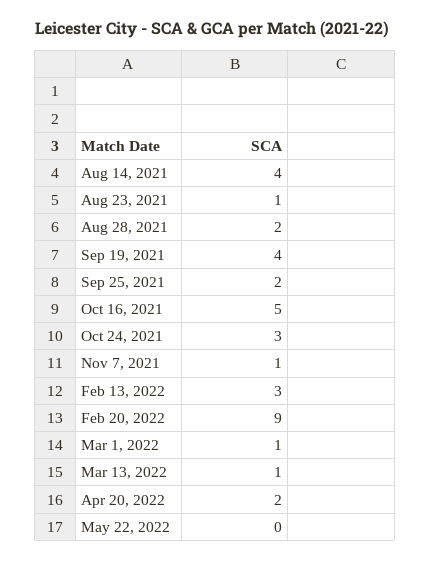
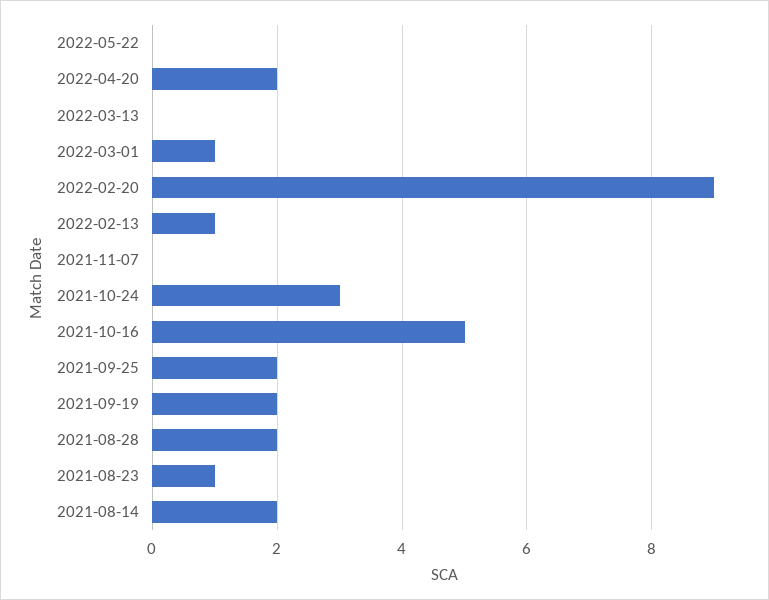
Aug 14, 2021: 4 -> 2
Sep 19, 2021: 4 -> 2
Nov 7, 2021: 1 -> 0
Feb 13, 2022: 3 -> 1
Mar 13, 2022: 1 -> 0

